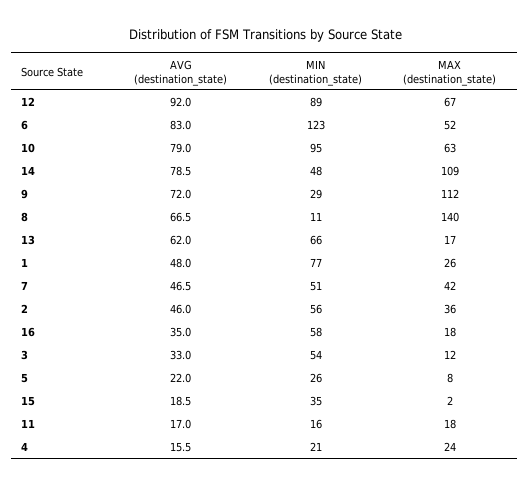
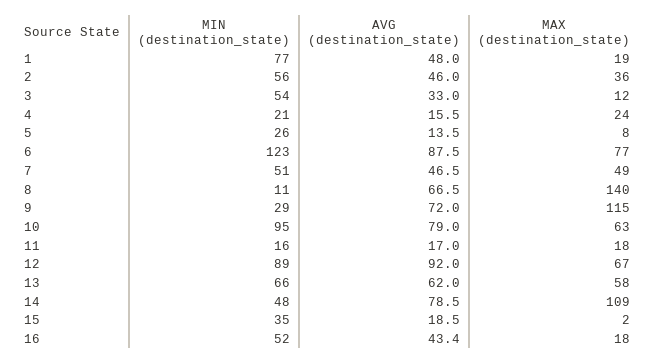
AVG (destination_state), 6: 83 -> 87.5
MAX (destination_state), 6: 52 -> 77
MAX (destination_state), 9: 112 -> 115
MAX (destination_state), 13: 17 -> 58
MAX (destination_state), 1: 26 -> 19
MAX (destination_state), 7: 42 -> 49
AVG (destination_state), 16: 35 -> 43.4
MIN (destination_state), 16: 58 -> 52
AVG (destination_state), 5: 22 -> 13.5

